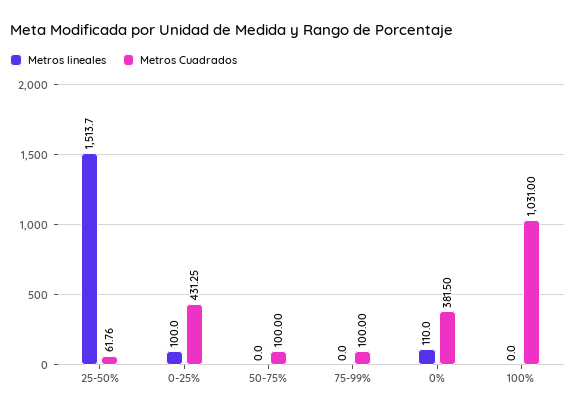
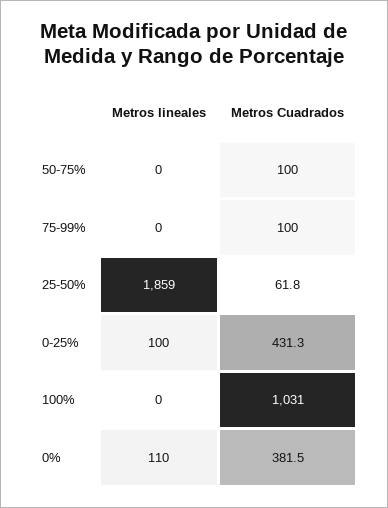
Metros lineales, 25-50%: 1513.7 -> 1859

